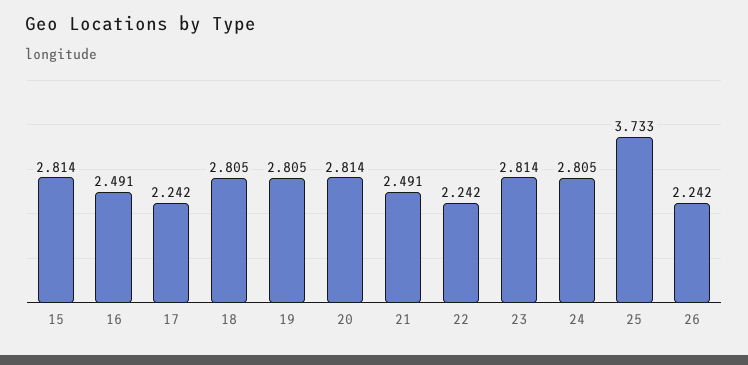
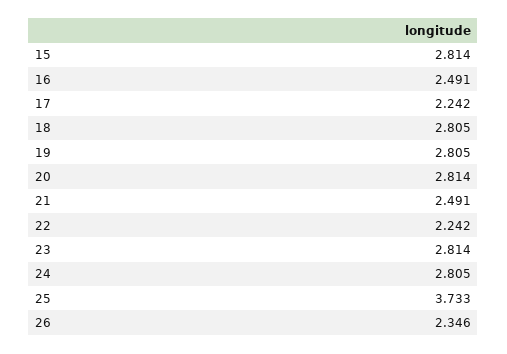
26: 2.242 -> 2.346

